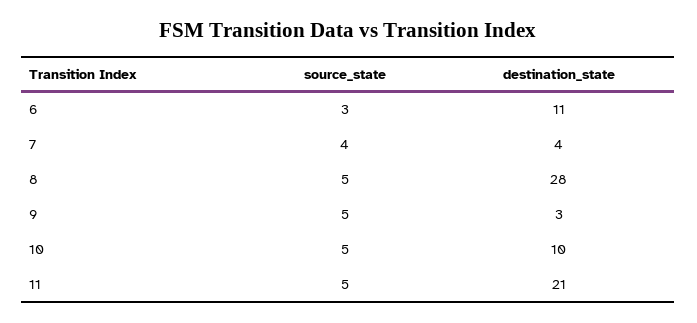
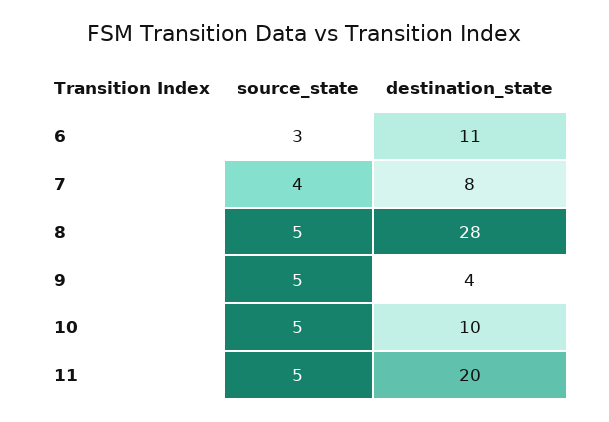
destination_state, 7: 4 -> 8
destination_state, 9: 3 -> 4
destination_state, 11: 21 -> 20

